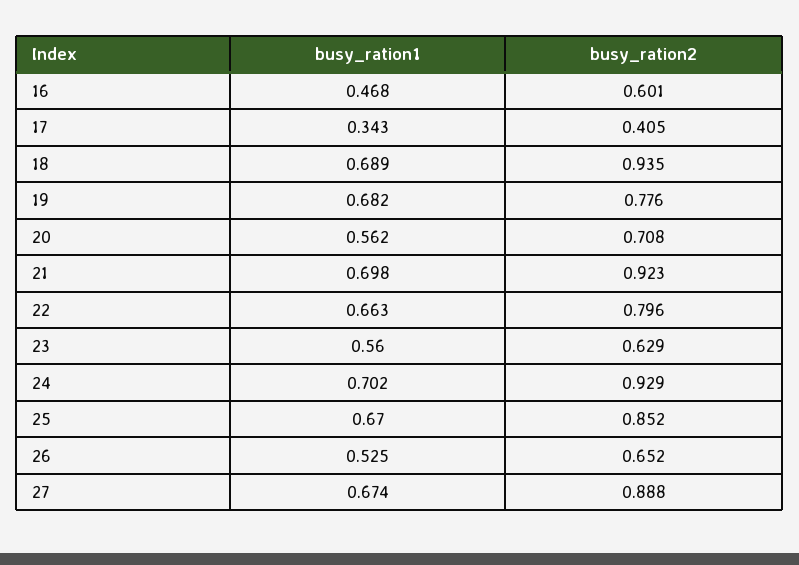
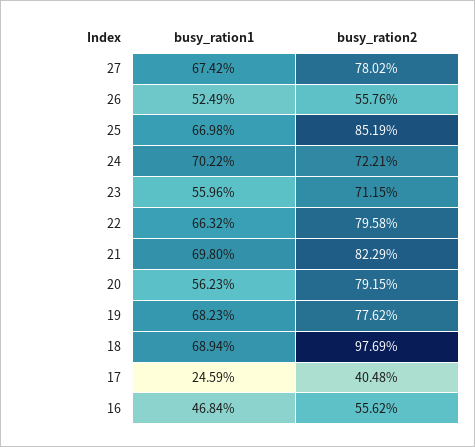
busy_ration2, 16: 0.601 -> 0.5562
busy_ration1, 17: 0.343 -> 0.2459
busy_ration2, 18: 0.935 -> 0.9769
busy_ration2, 20: 0.708 -> 0.7915
busy_ration2, 21: 0.923 -> 0.8229
busy_ration2, 23: 0.629 -> 0.7115
busy_ration2, 24: 0.929 -> 0.7221
busy_ration2, 26: 0.652 -> 0.5576
busy_ration2, 27: 0.888 -> 0.7802

